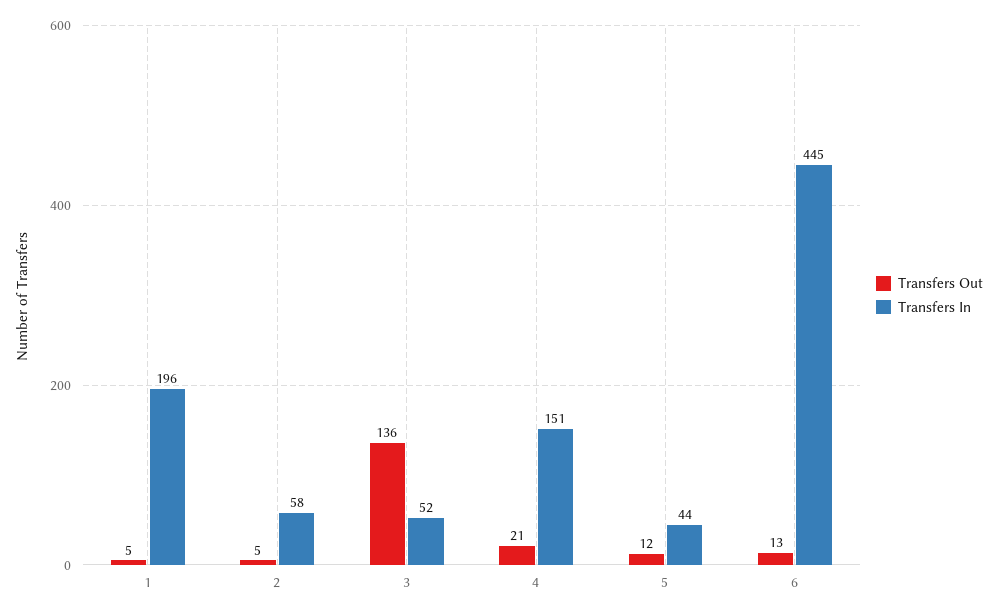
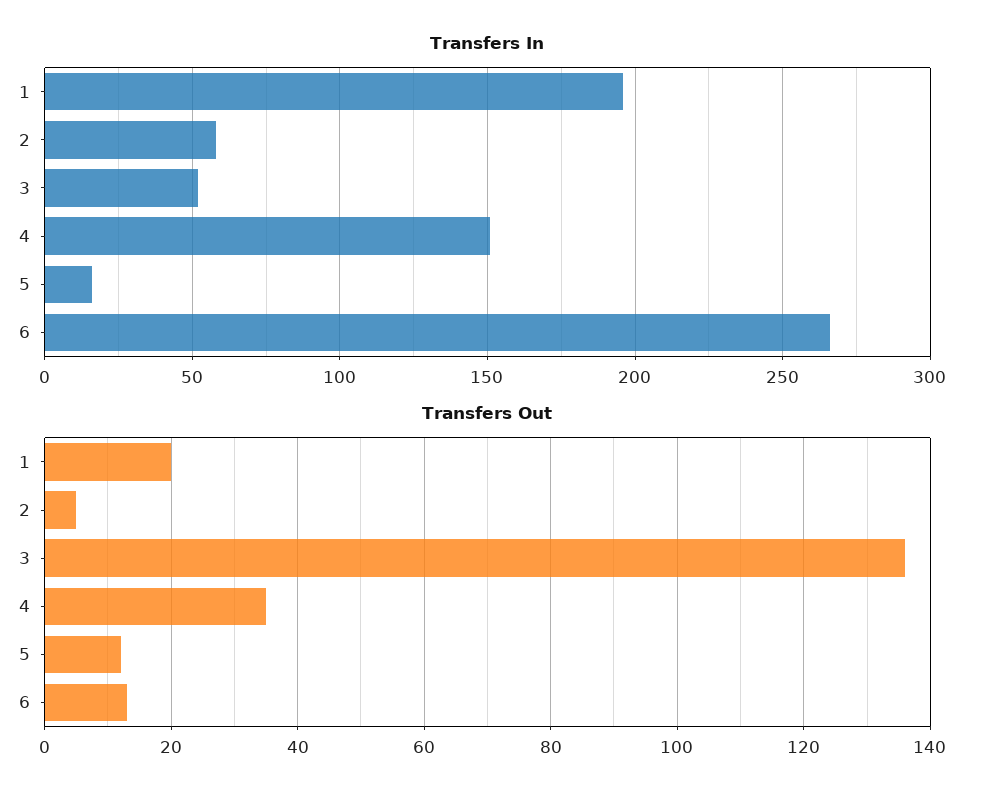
Transfers Out, 1: 5 -> 20
Transfers Out, 4: 21 -> 35
Transfers In, 5: 44 -> 15
Transfers In, 6: 445 -> 265

